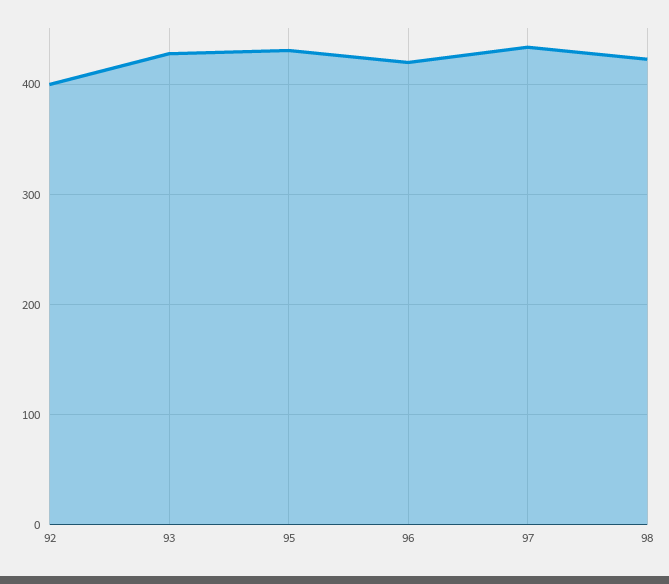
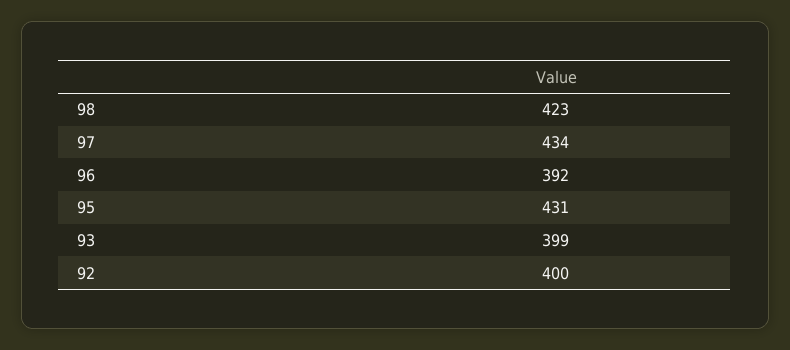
93: 430 -> 399
96: 420 -> 392

